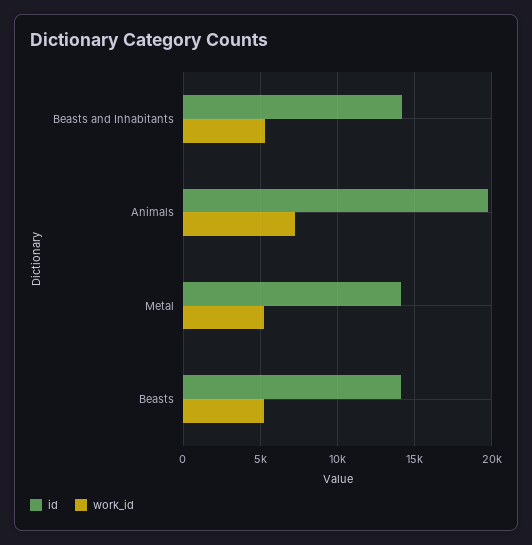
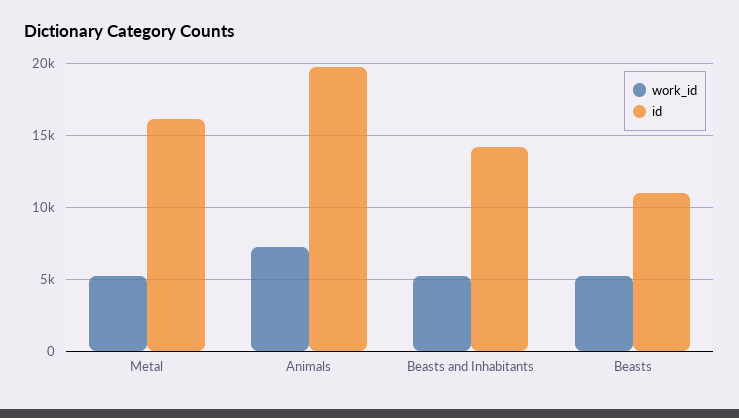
id, Metal: 14000 -> 16000
id, Beasts: 14000 -> 11000

